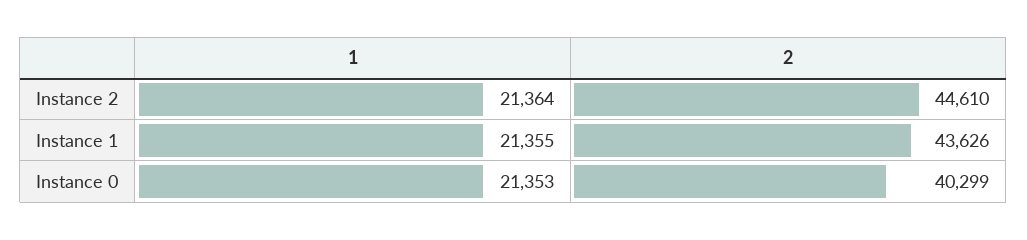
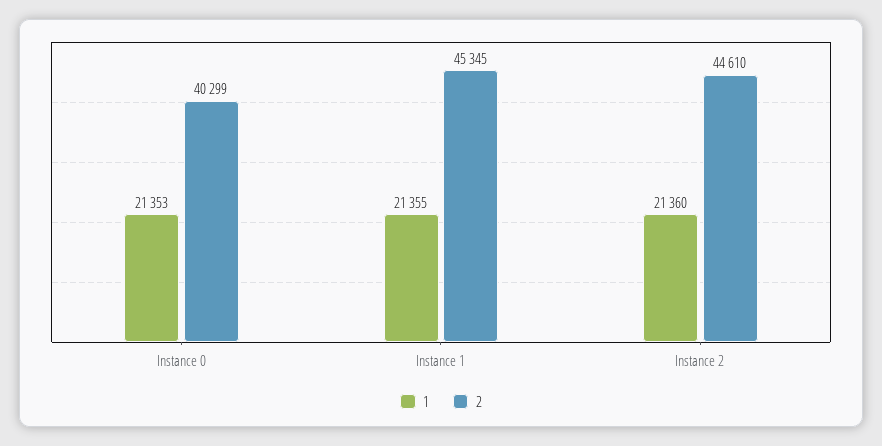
1, Instance 2: 21364 -> 21360
2, Instance 1: 43626 -> 45345

